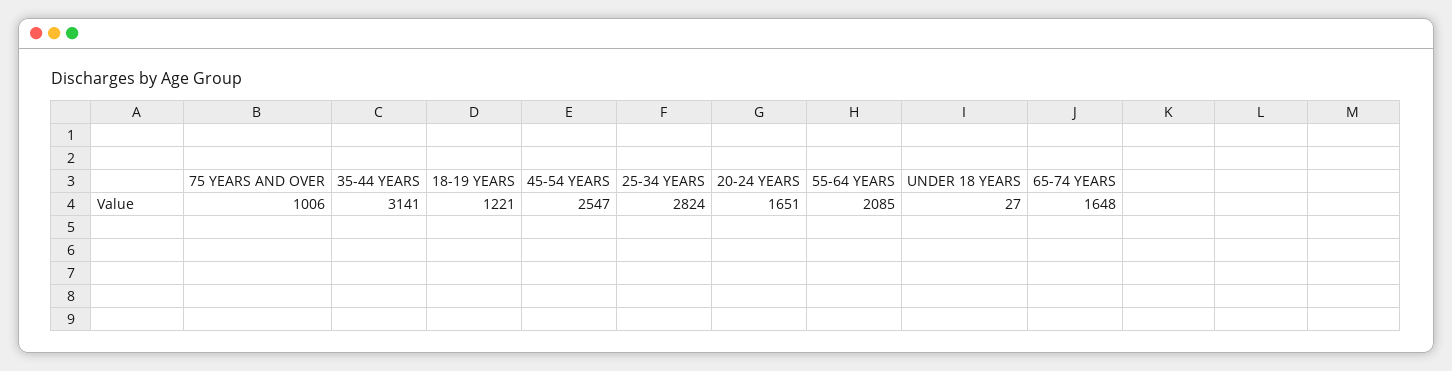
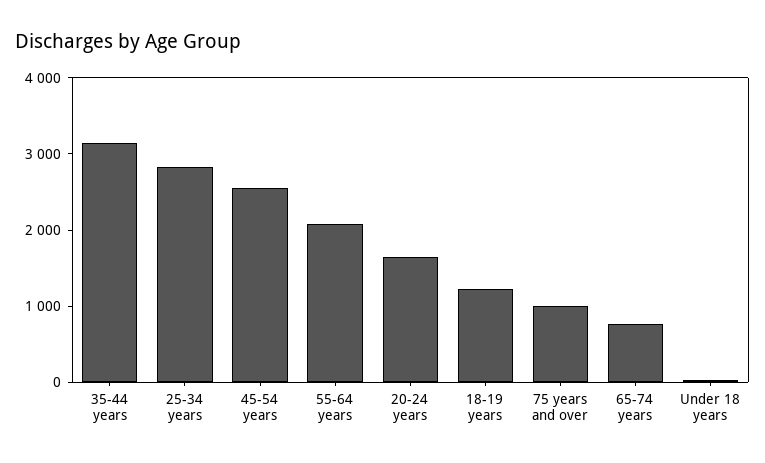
65-74 YEARS: 1648 -> 800

